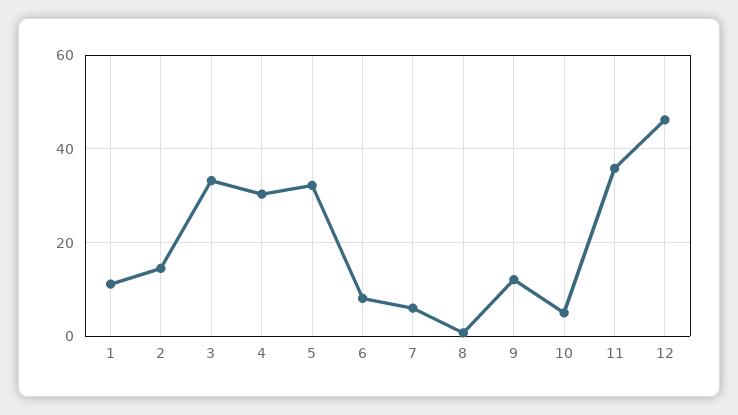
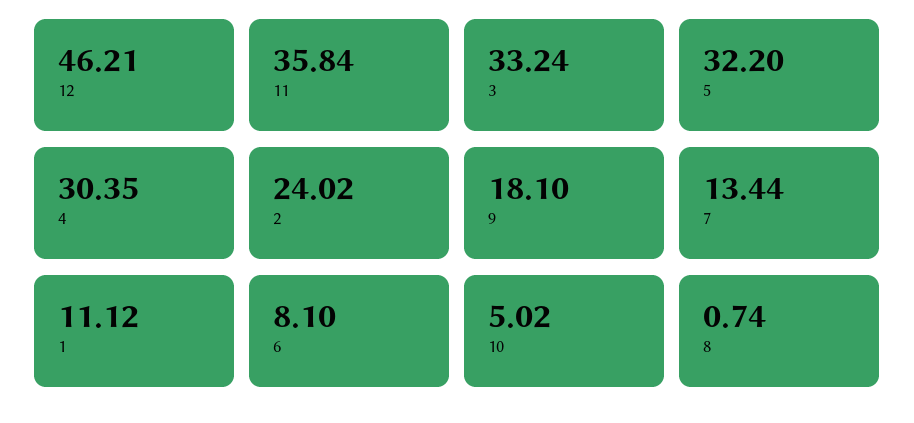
2: 14 -> 24.02
7: 6 -> 13.44
9: 12 -> 18.1

